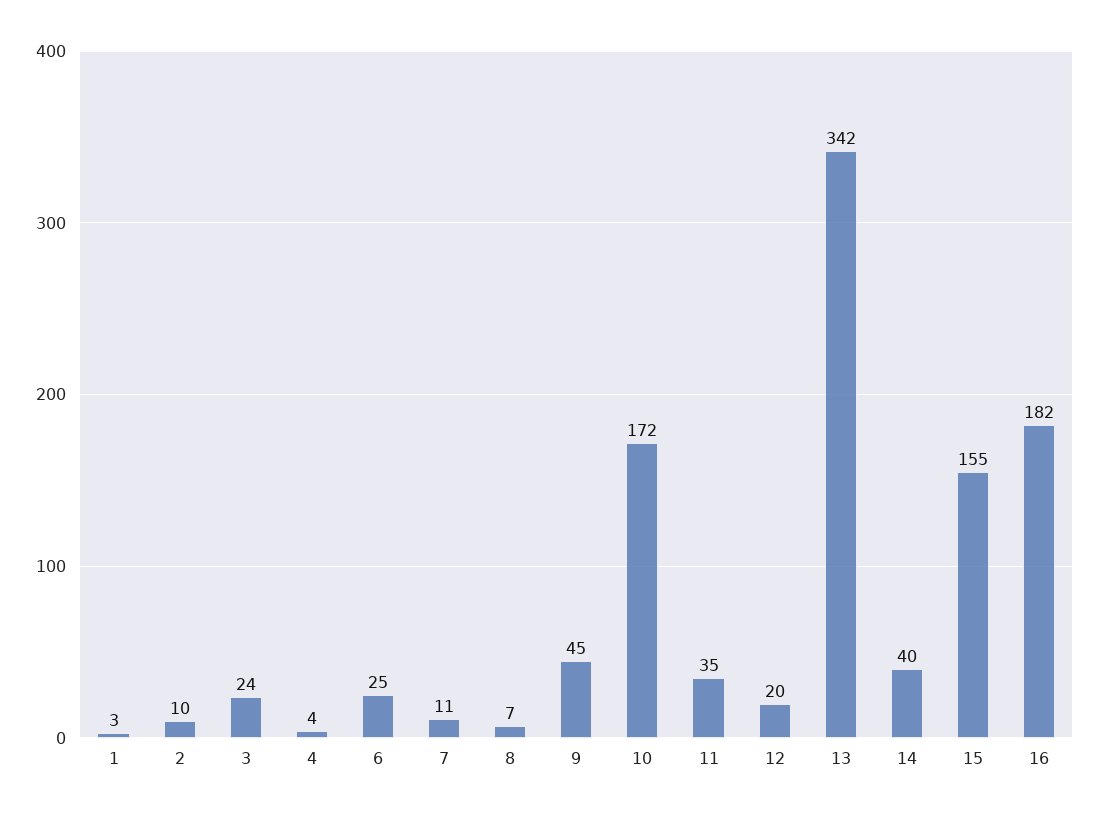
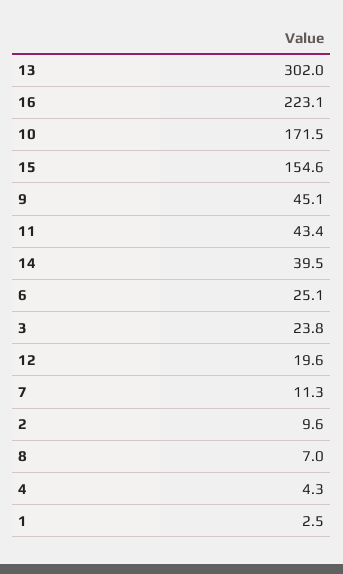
11: 35 -> 43.4
13: 342 -> 302
16: 182 -> 223.1

